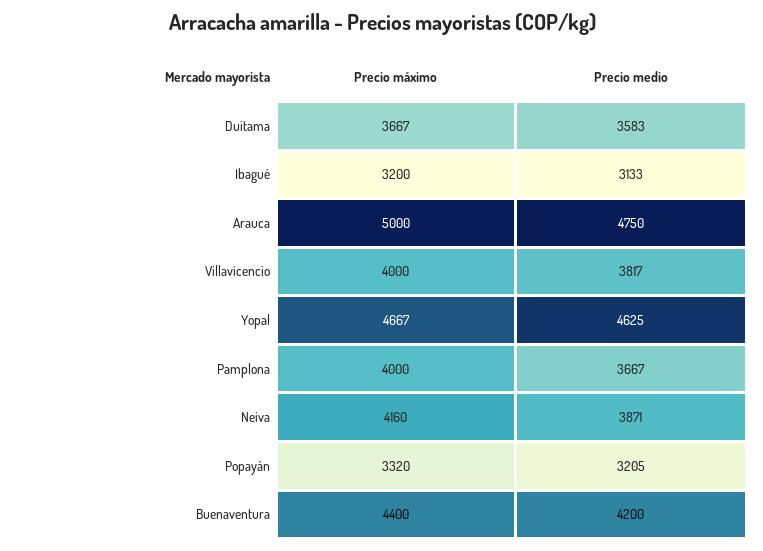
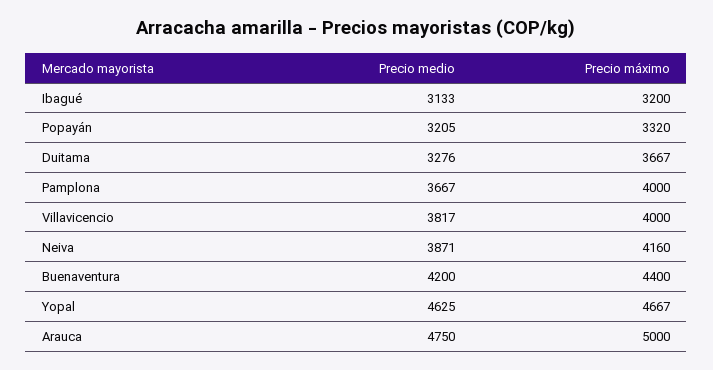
Precio medio, Duitama: 3583 -> 3276

